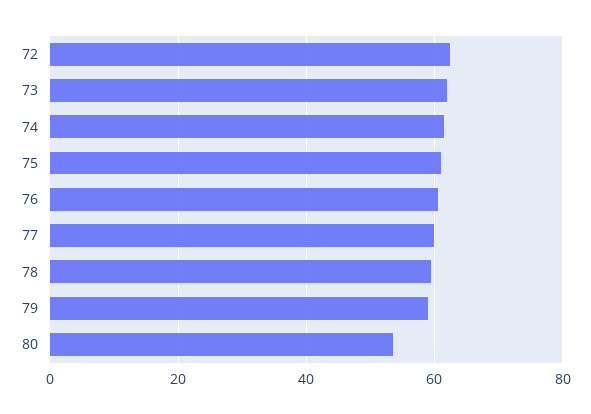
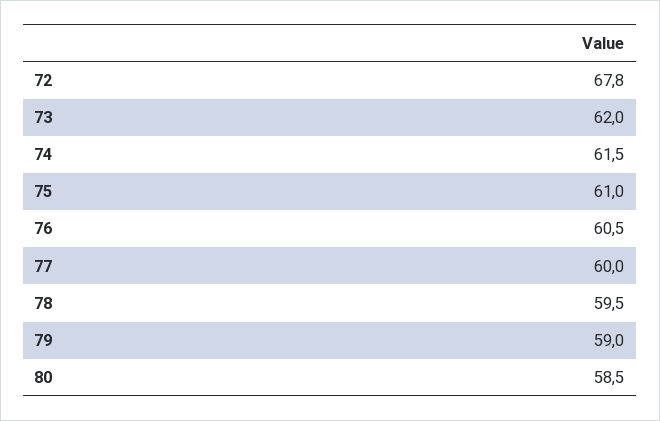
72: 62 -> 67.8
80: 54 -> 58.5

